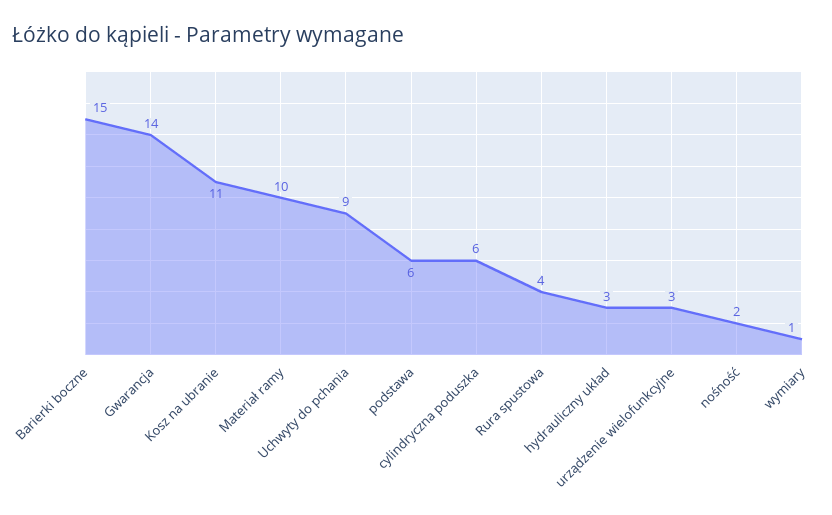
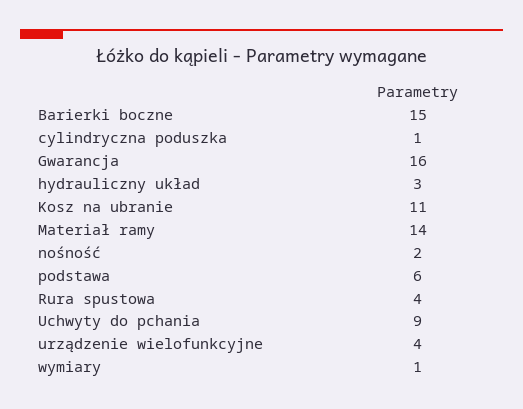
Gwarancja: 14 -> 16
Materiał ramy: 10 -> 14
cylindryczna poduszka: 6 -> 1
urządzenie wielofunkcyjne: 3 -> 4

